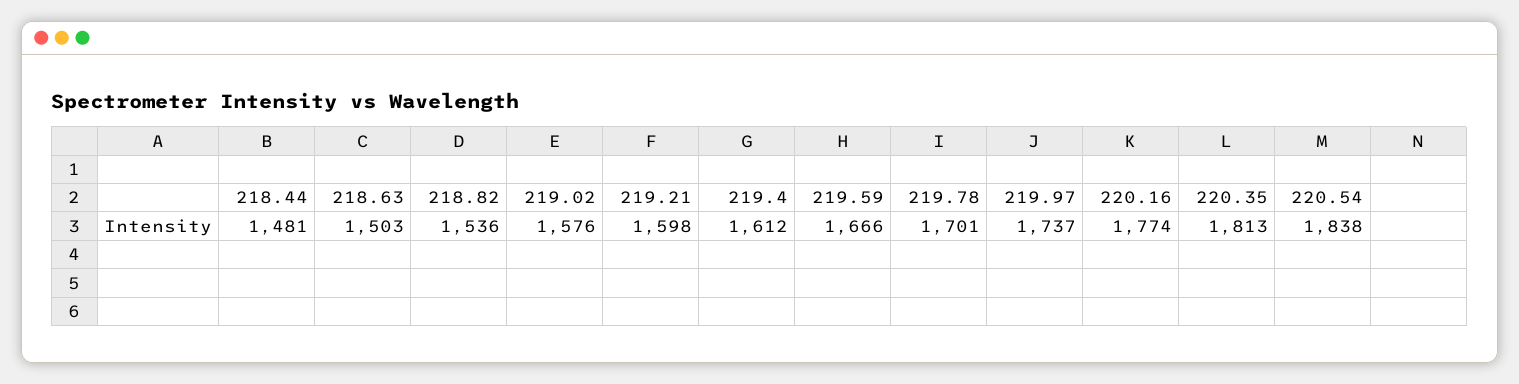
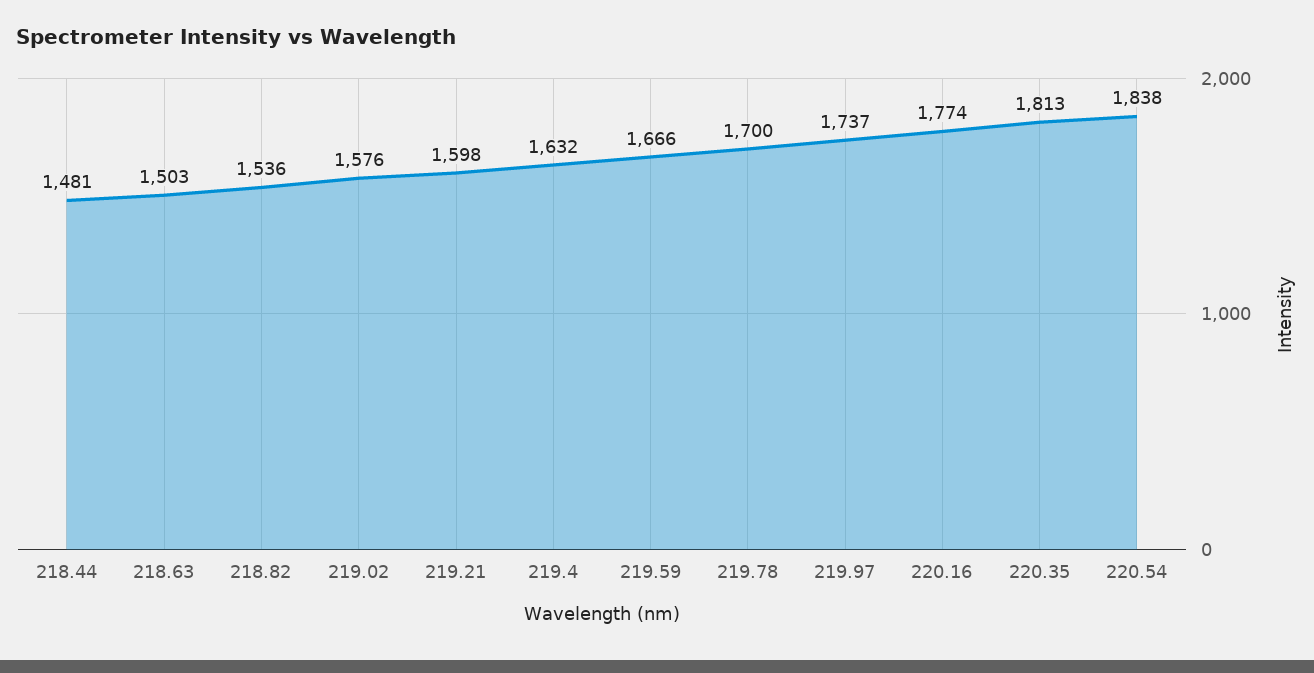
219.4: 1612 -> 1632
219.78: 1701 -> 1700

